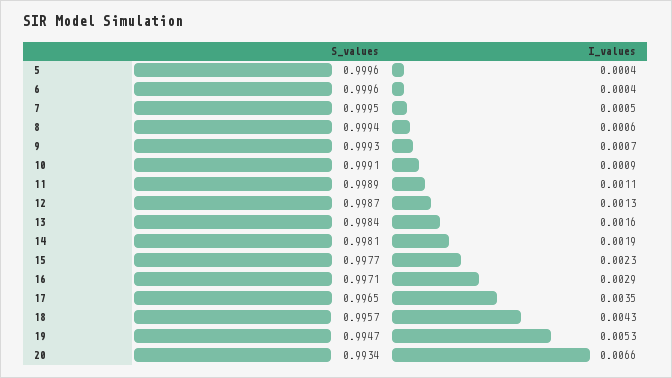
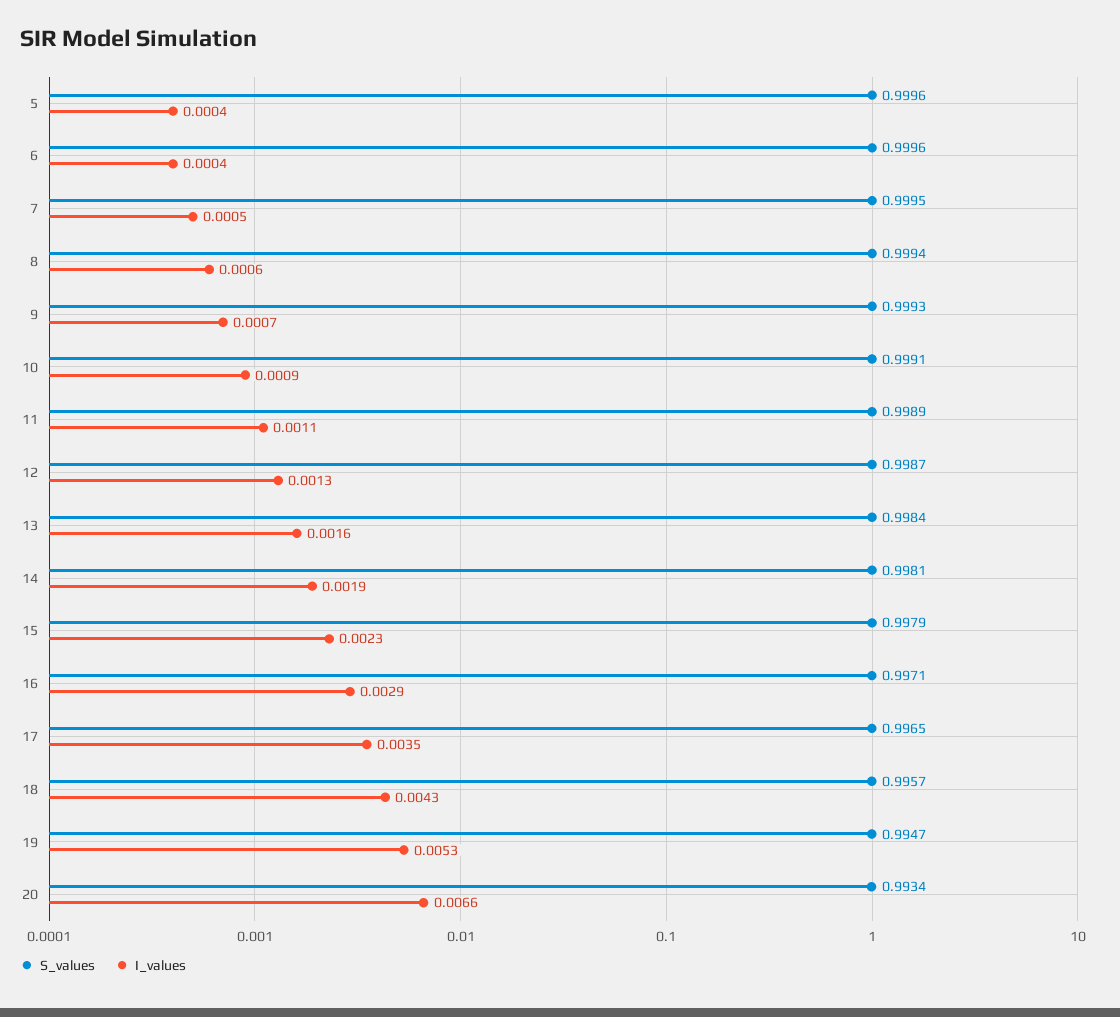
S_values, 15: 0.9977 -> 0.9979

